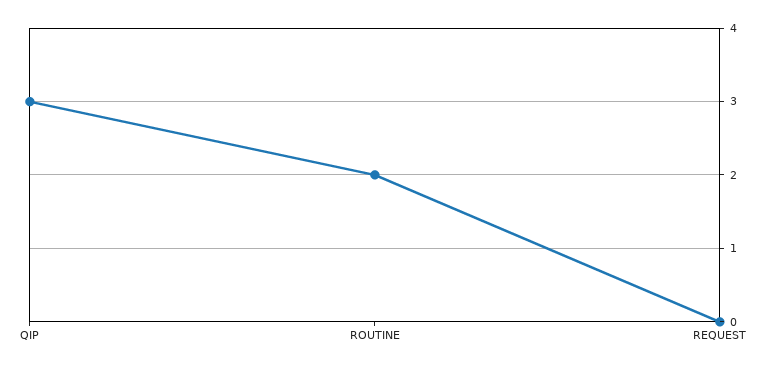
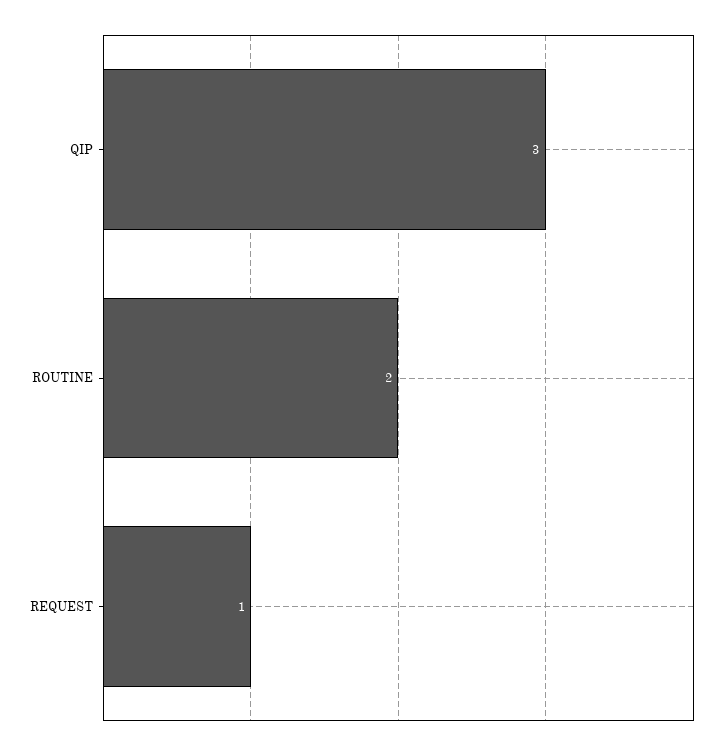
REQUEST: 0 -> 1

